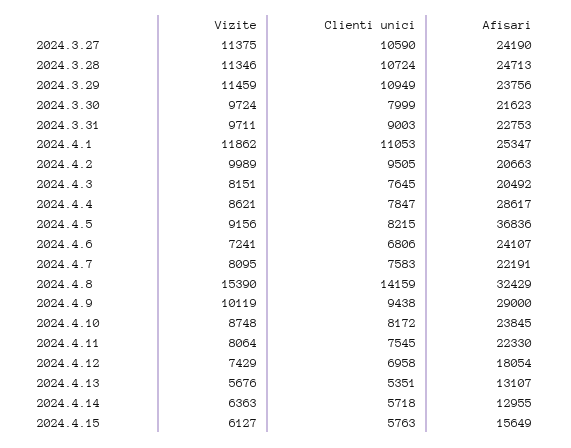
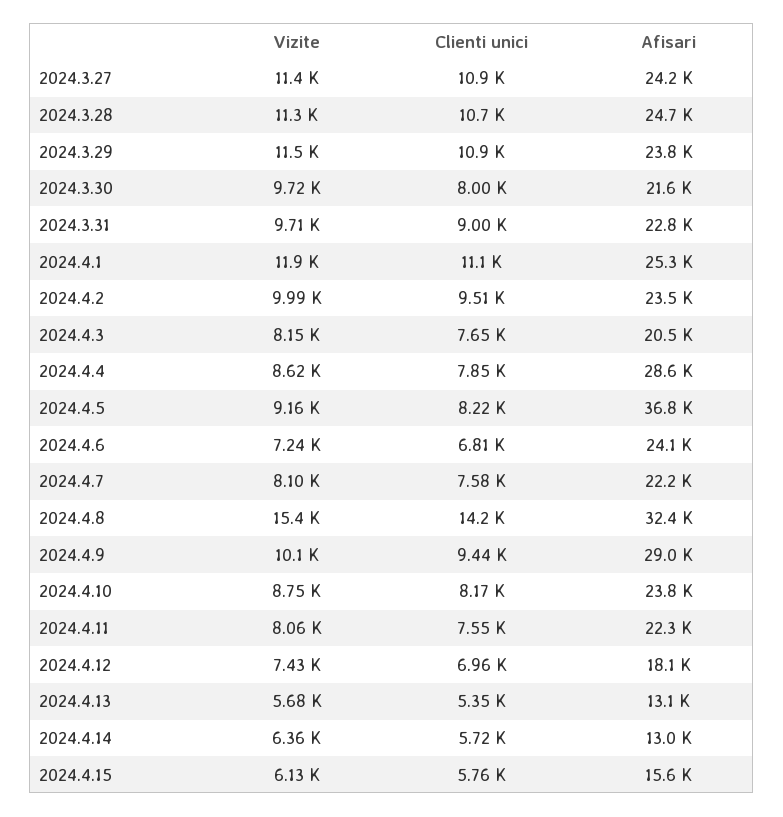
Clienti unici, 2024.3.27: 10590 -> 10900
Afisari, 2024.4.2: 20663 -> 23500

